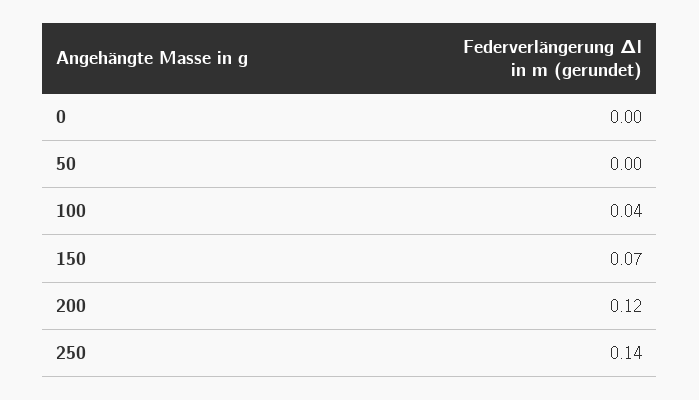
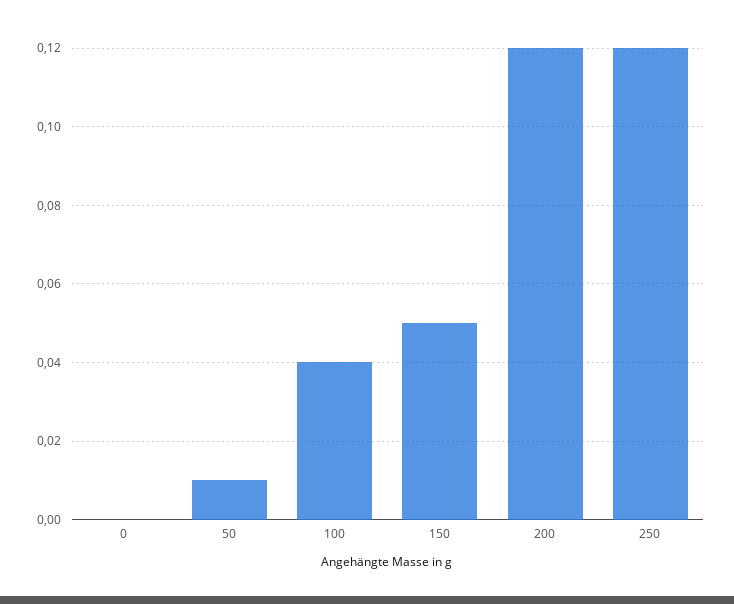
50: 0 -> 0.01
150: 0.07 -> 0.05
250: 0.14 -> 0.12

